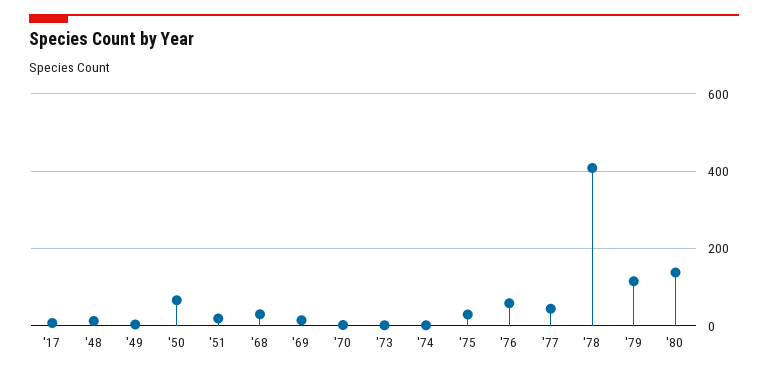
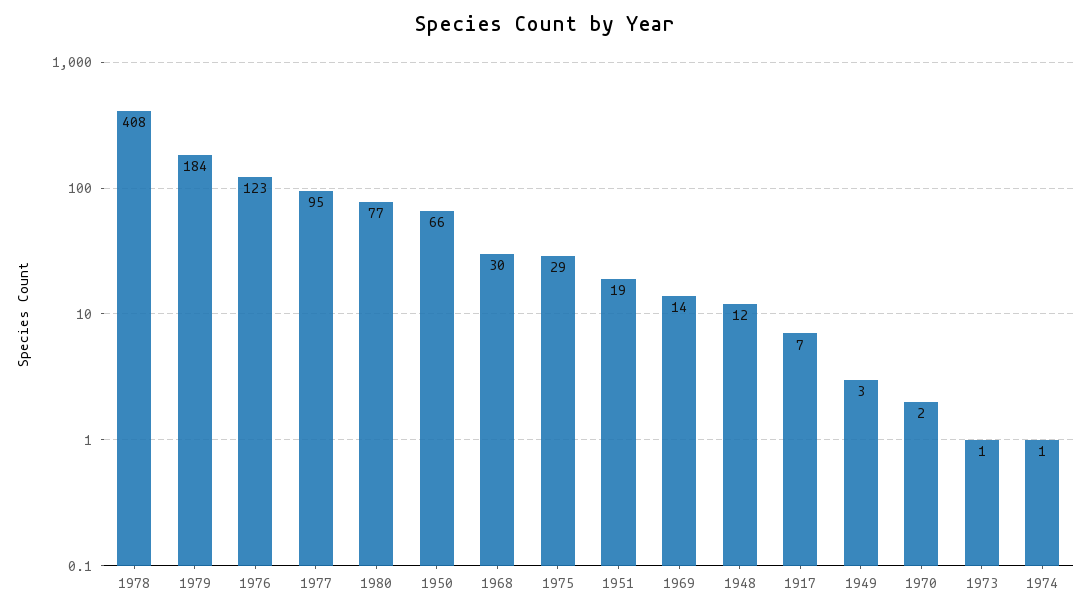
'76: 60 -> 123
'77: 40 -> 95
'79: 120 -> 184
'80: 140 -> 77

